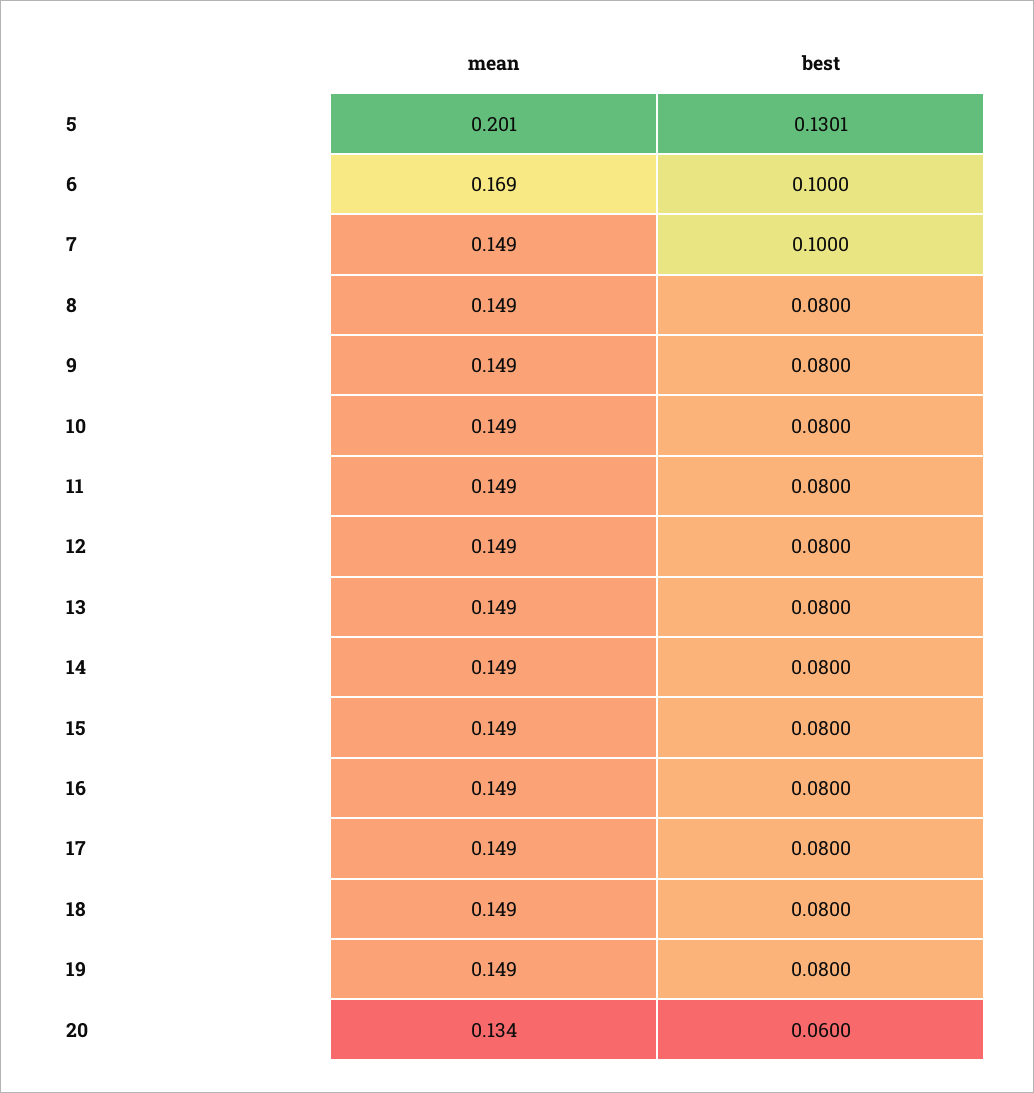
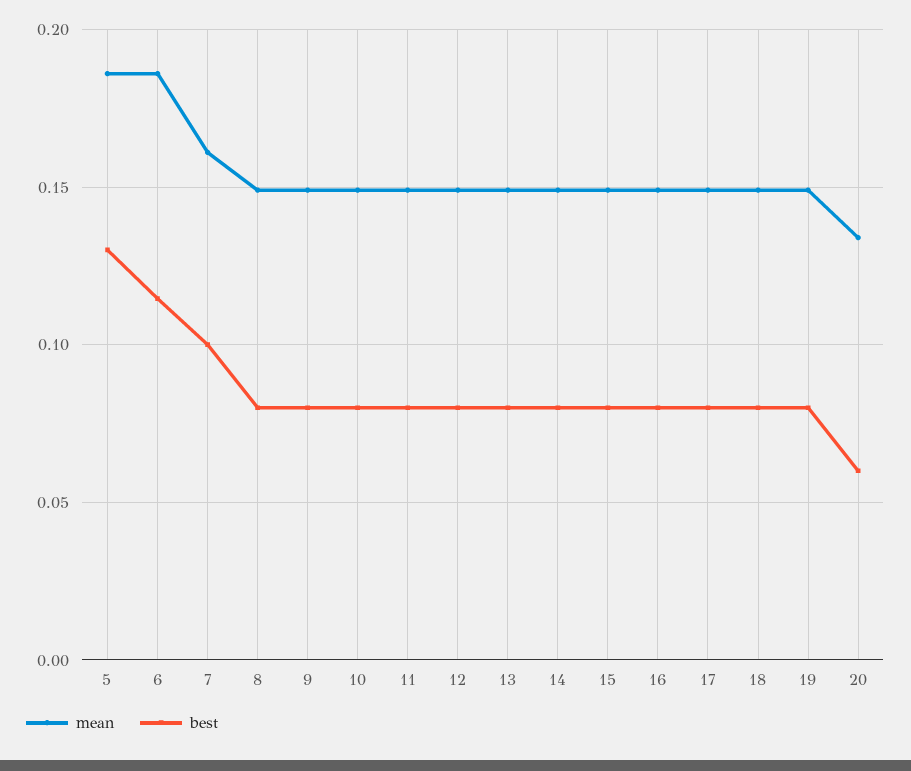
mean, 5: 0.201 -> 0.185
mean, 6: 0.169 -> 0.185
best, 6: 0.1 -> 0.115
mean, 7: 0.149 -> 0.16

